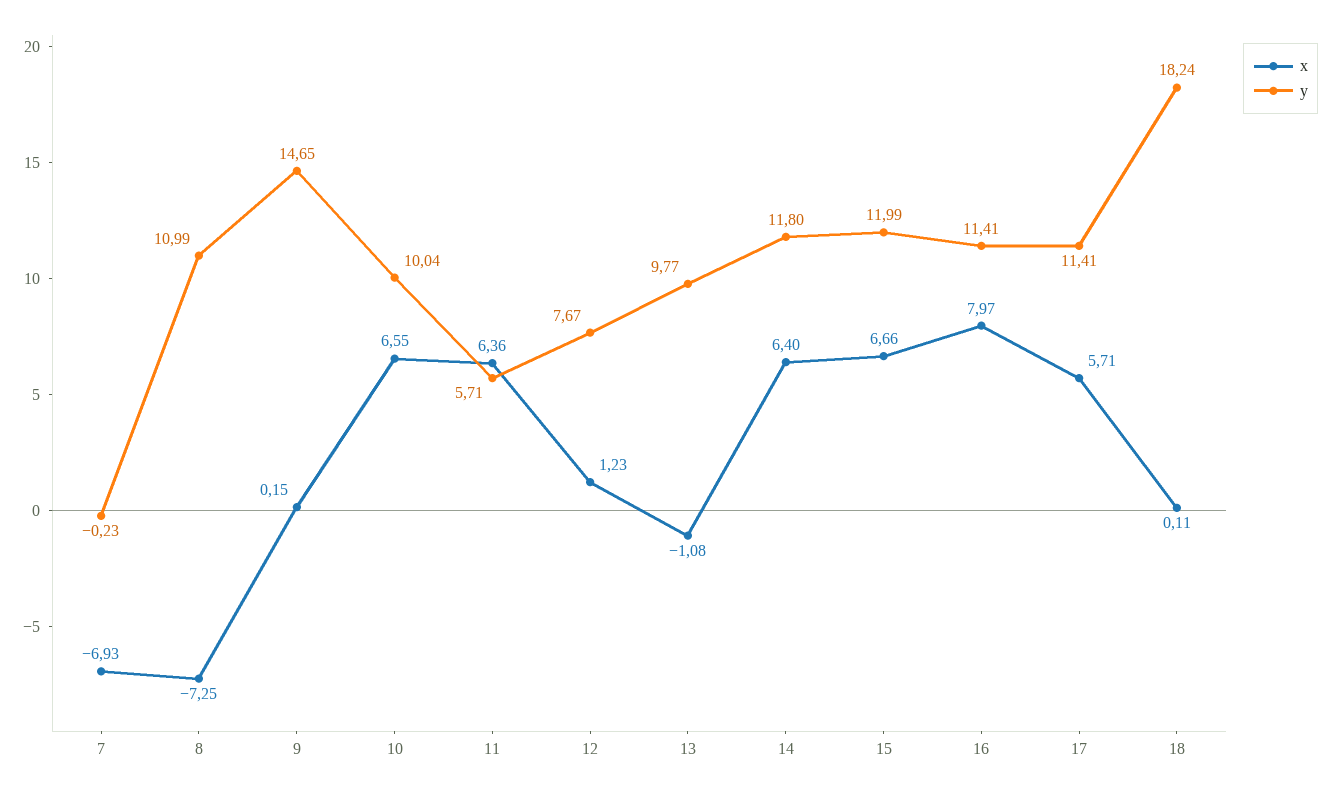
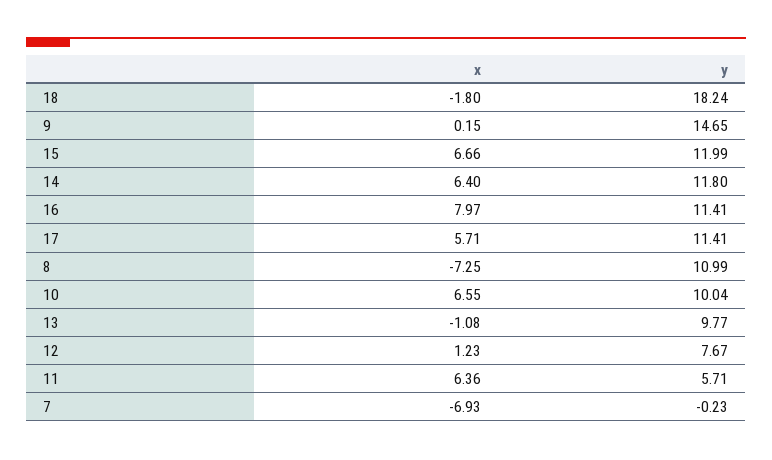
x, 18: 0.11 -> -1.8

